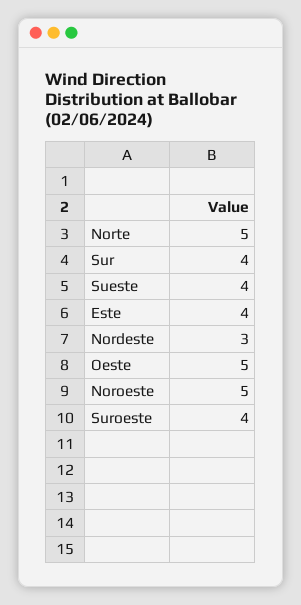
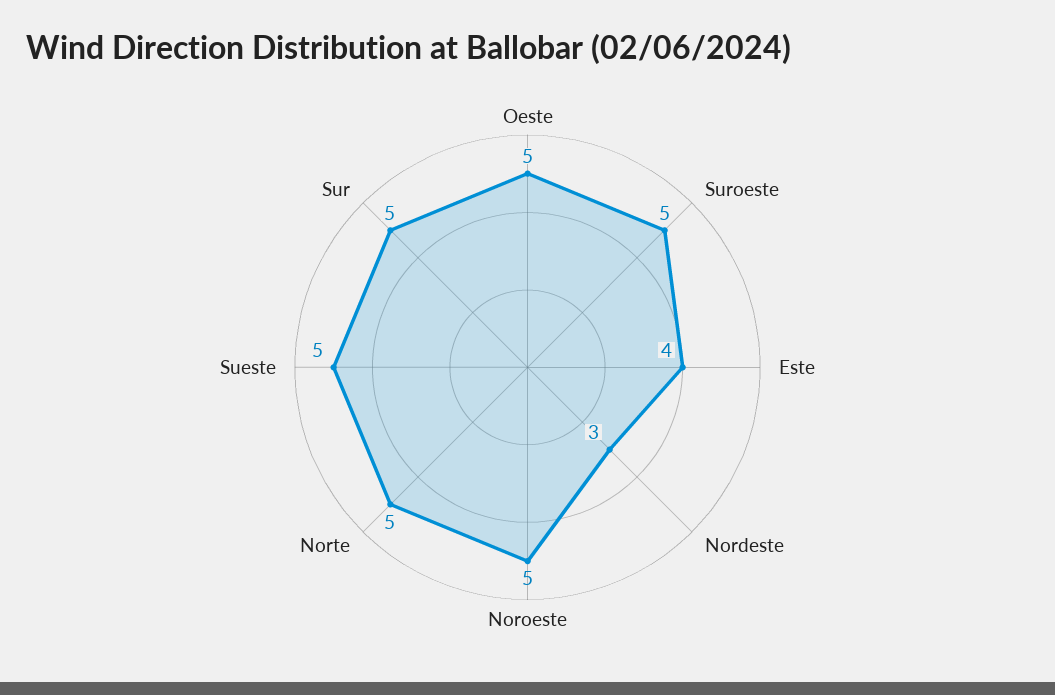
Sur: 4 -> 5
Sueste: 4 -> 5
Suroeste: 4 -> 5

